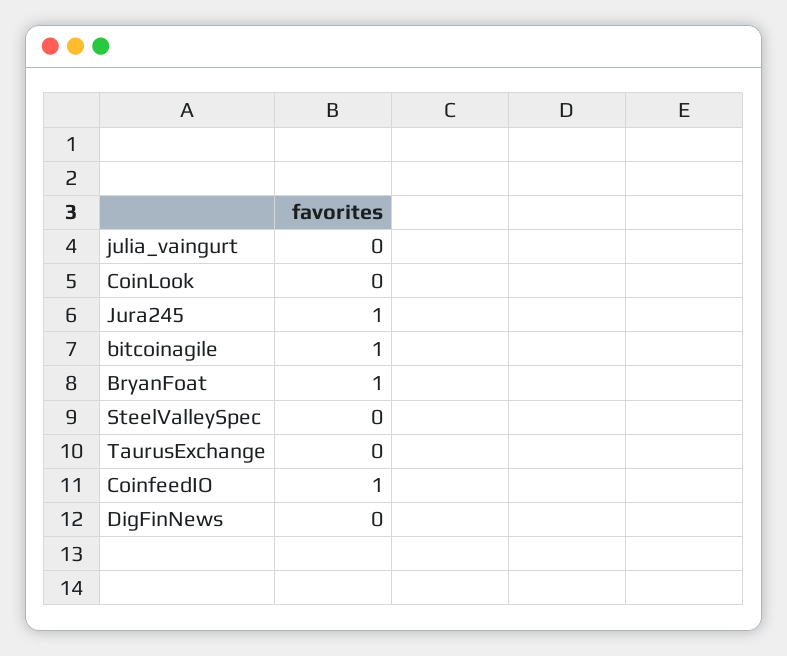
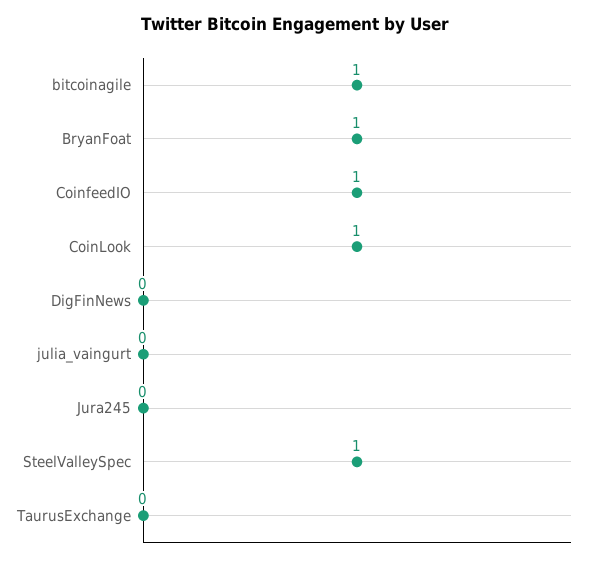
CoinLook: 0 -> 1
Jura245: 1 -> 0
SteelValleySpec: 0 -> 1

